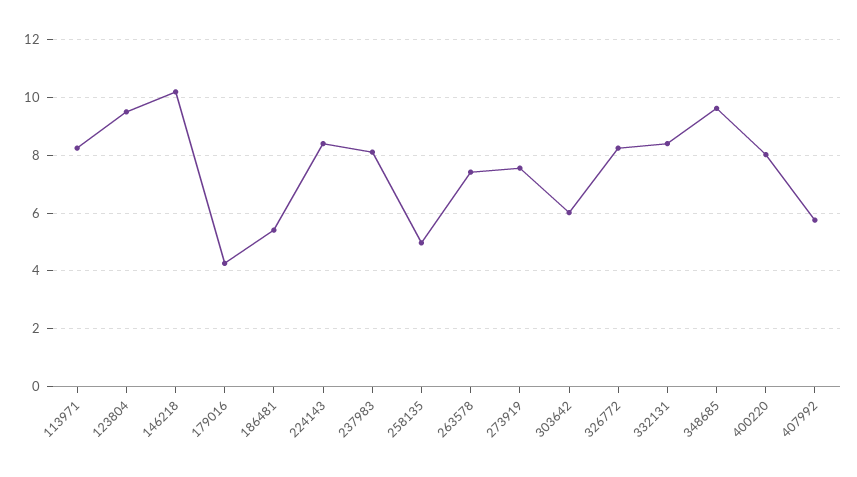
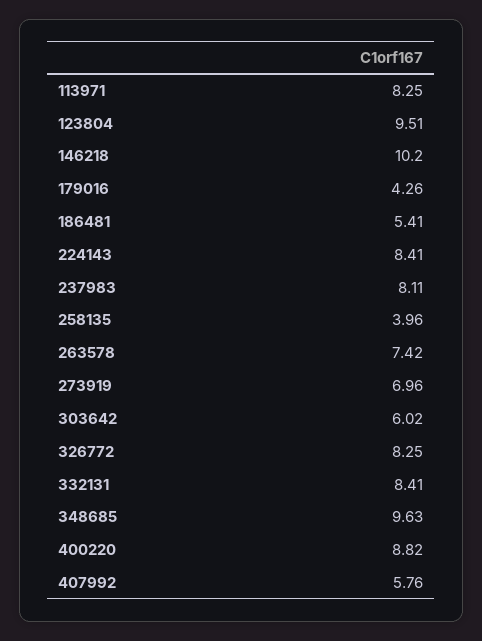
258135: 5 -> 3.96
273919: 7.5 -> 6.96
400220: 8 -> 8.82

